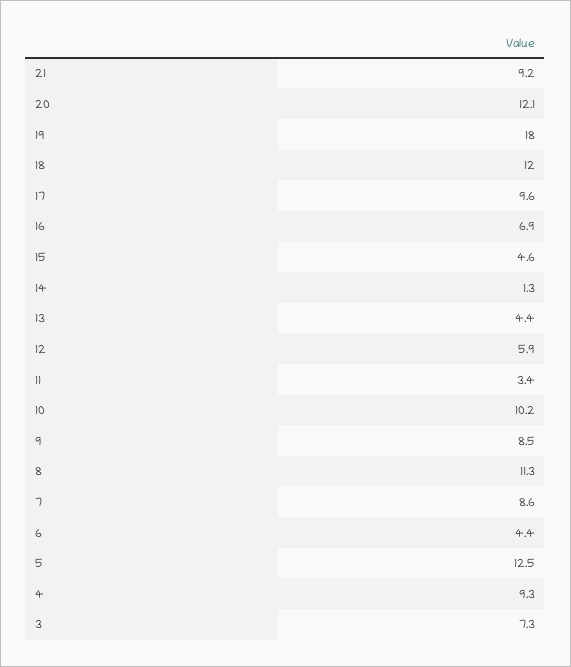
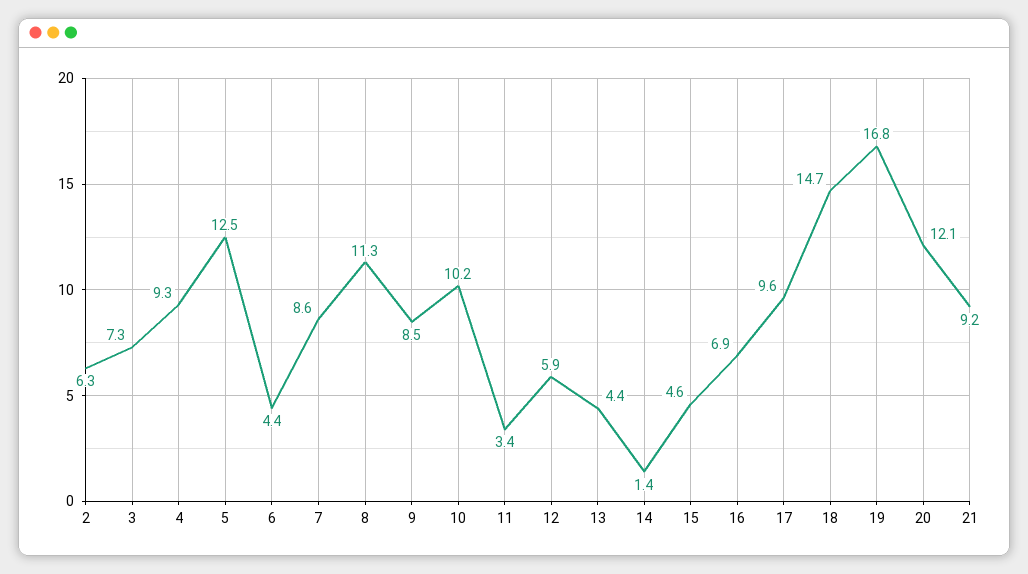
19: 18 -> 16.8
18: 12 -> 14.7
14: 1.3 -> 1.4
2: none -> 6.3

